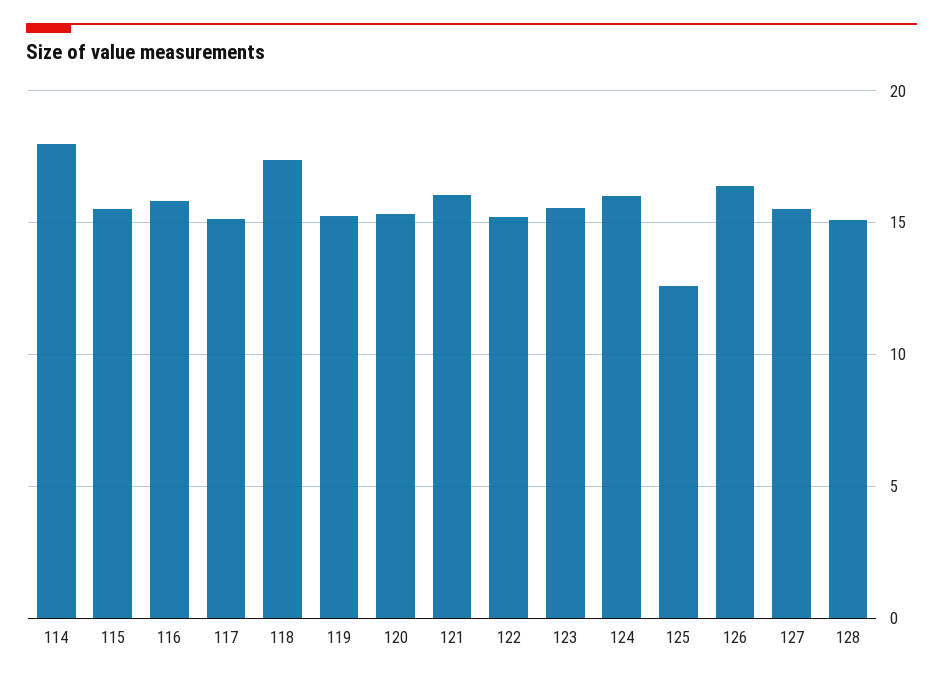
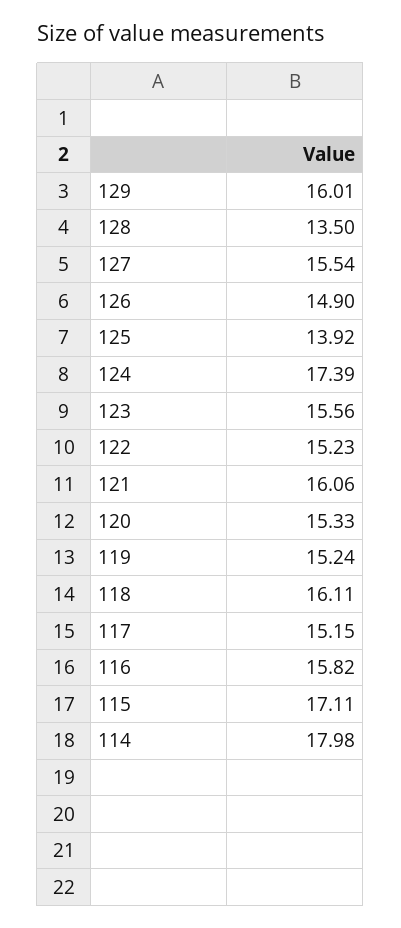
115: 15.5 -> 17.11
118: 17.5 -> 16.11
124: 16 -> 17.39
125: 12.5 -> 13.92
126: 16.5 -> 14.9
128: 15 -> 13.5
129: none -> 16.01

